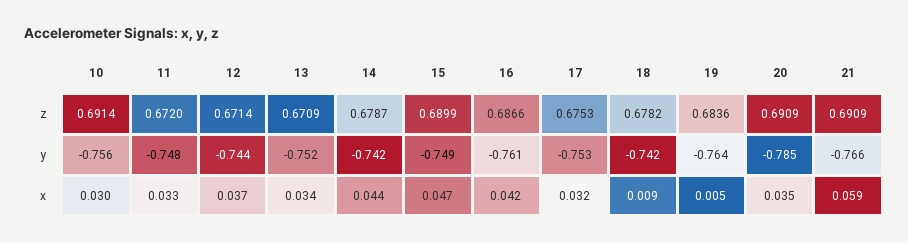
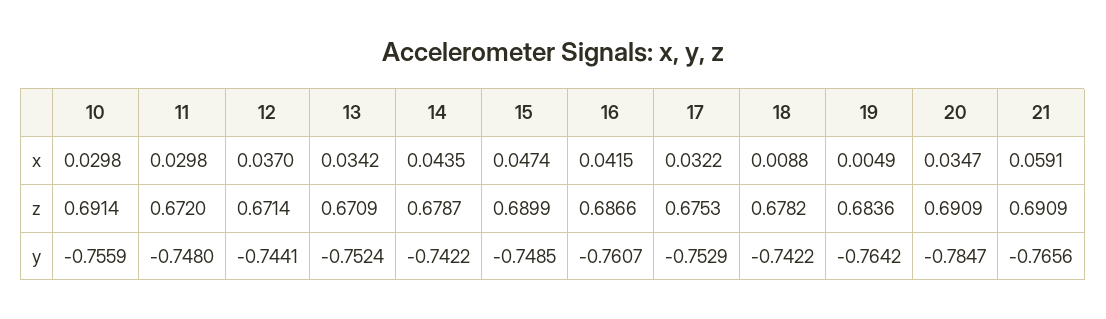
11, x: 0.033 -> 0.0298

